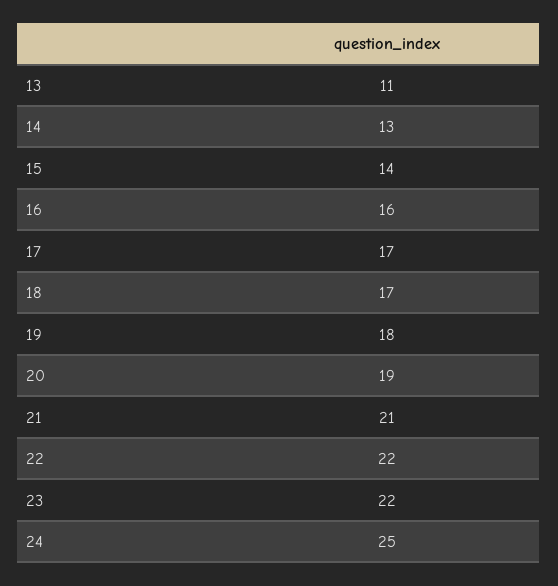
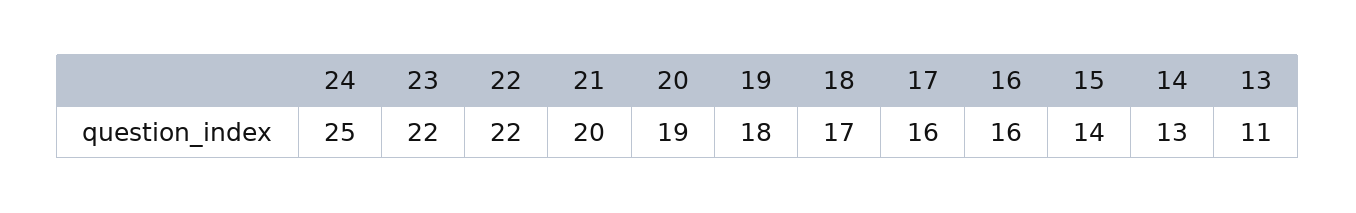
17: 17 -> 16
21: 21 -> 20

